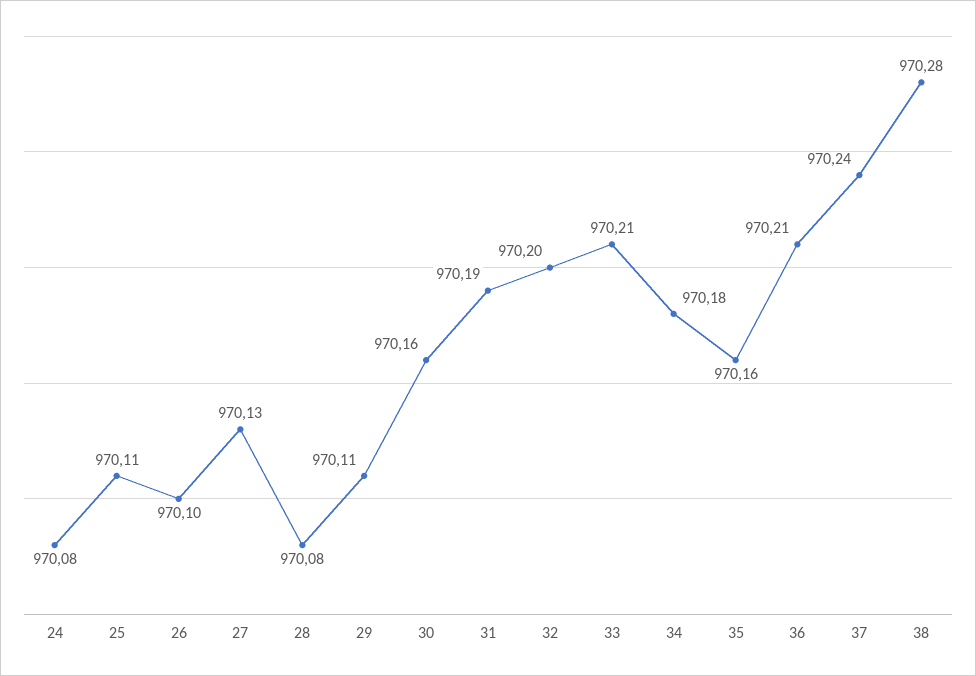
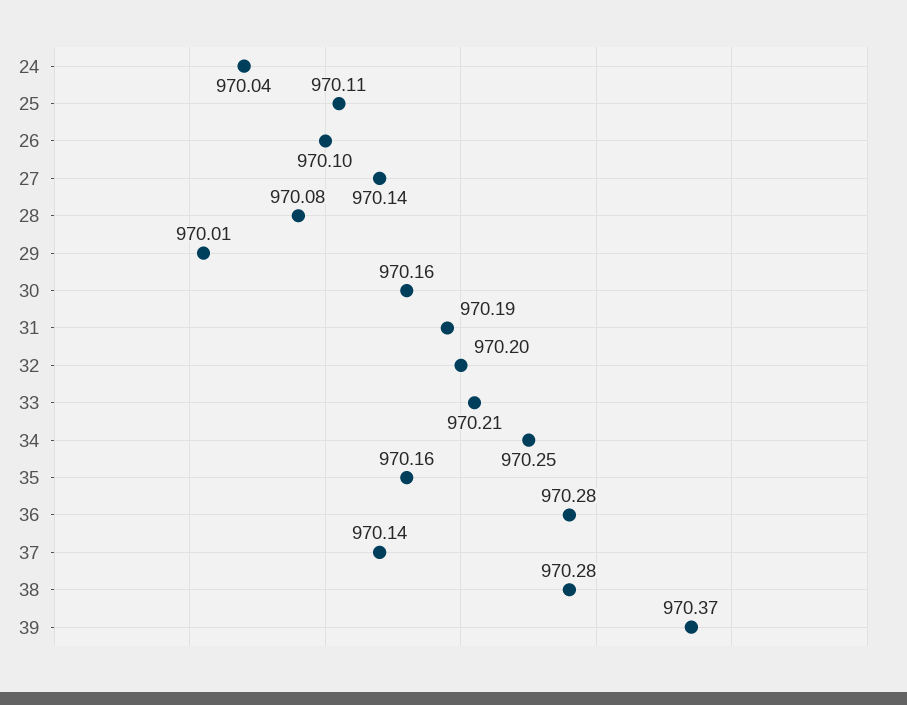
24: 970.08 -> 970.04
27: 970.13 -> 970.14
29: 970.11 -> 970.01
34: 970.18 -> 970.25
36: 970.21 -> 970.28
37: 970.24 -> 970.14
39: none -> 970.37

